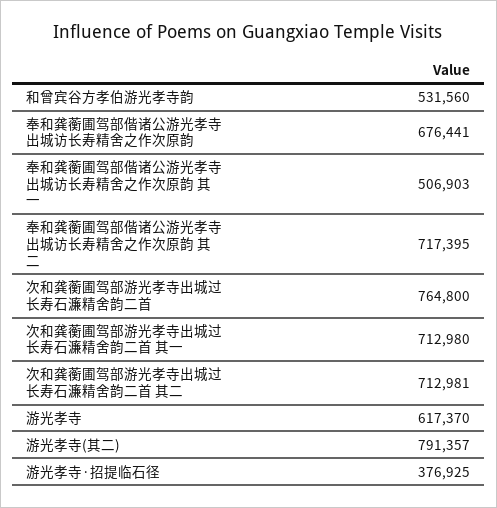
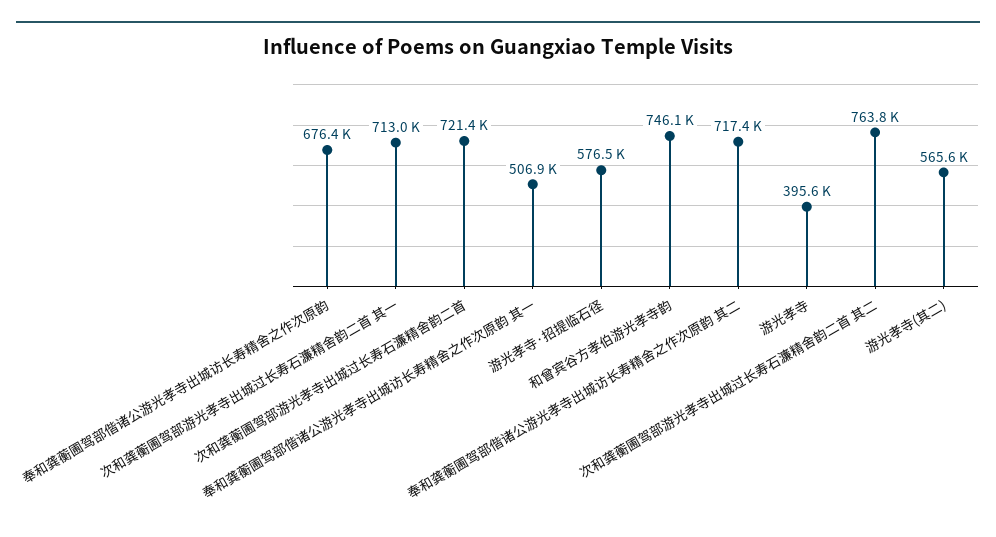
和曾宾谷方孝伯游光孝寺韵: 531560 -> 746100
次和龚蘅圃驾部游光孝寺出城过长寿石濂精舍韵二首: 764800 -> 721400
次和龚蘅圃驾部游光孝寺出城过长寿石濂精舍韵二首 其二: 712981 -> 763800
游光孝寺: 617370 -> 395600
游光孝寺(其二): 791357 -> 565600
游光孝寺·招提临石径: 376925 -> 576500

